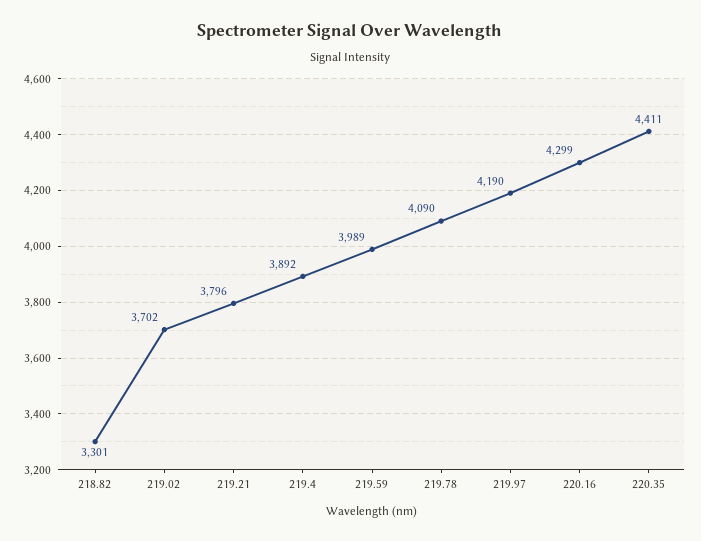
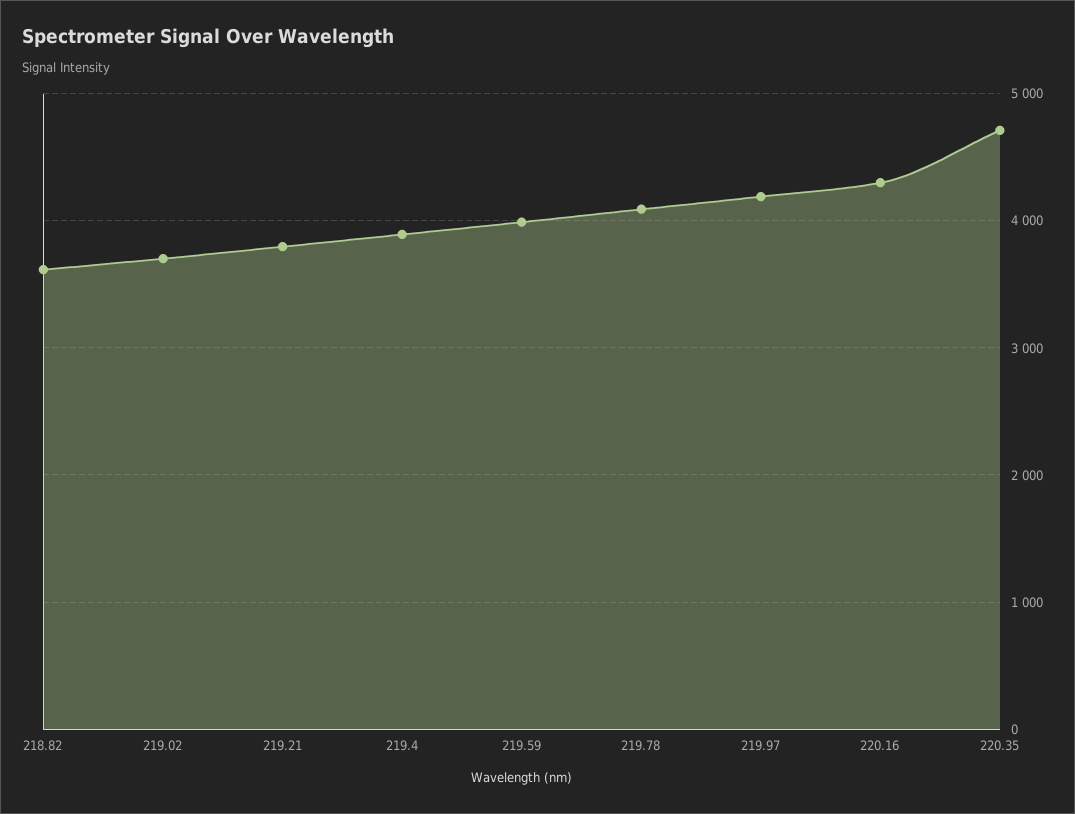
218.82: 3301 -> 3600
220.35: 4411 -> 4700

